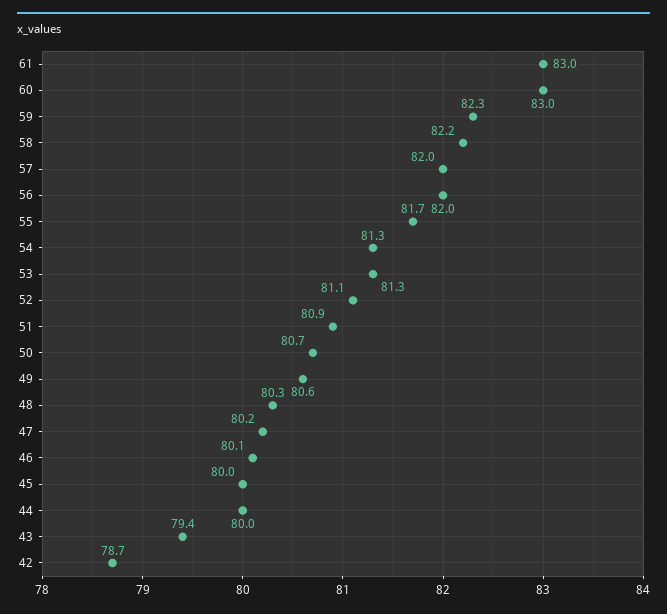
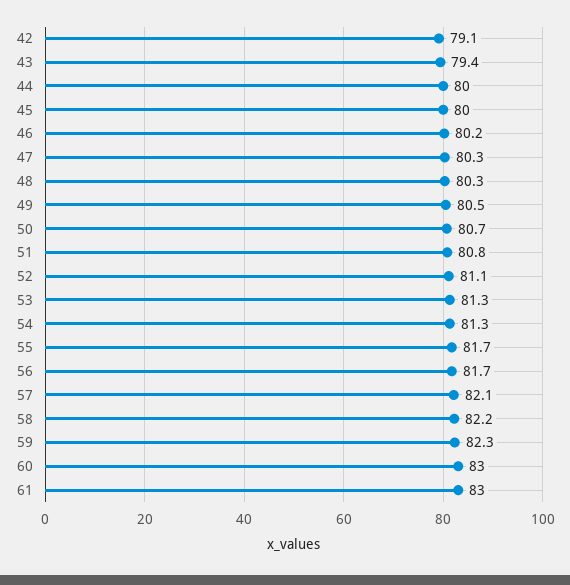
57: 82 -> 82.1
56: 82 -> 81.7
51: 80.9 -> 80.8
49: 80.6 -> 80.5
47: 80.2 -> 80.3
46: 80.1 -> 80.2
42: 78.7 -> 79.1

